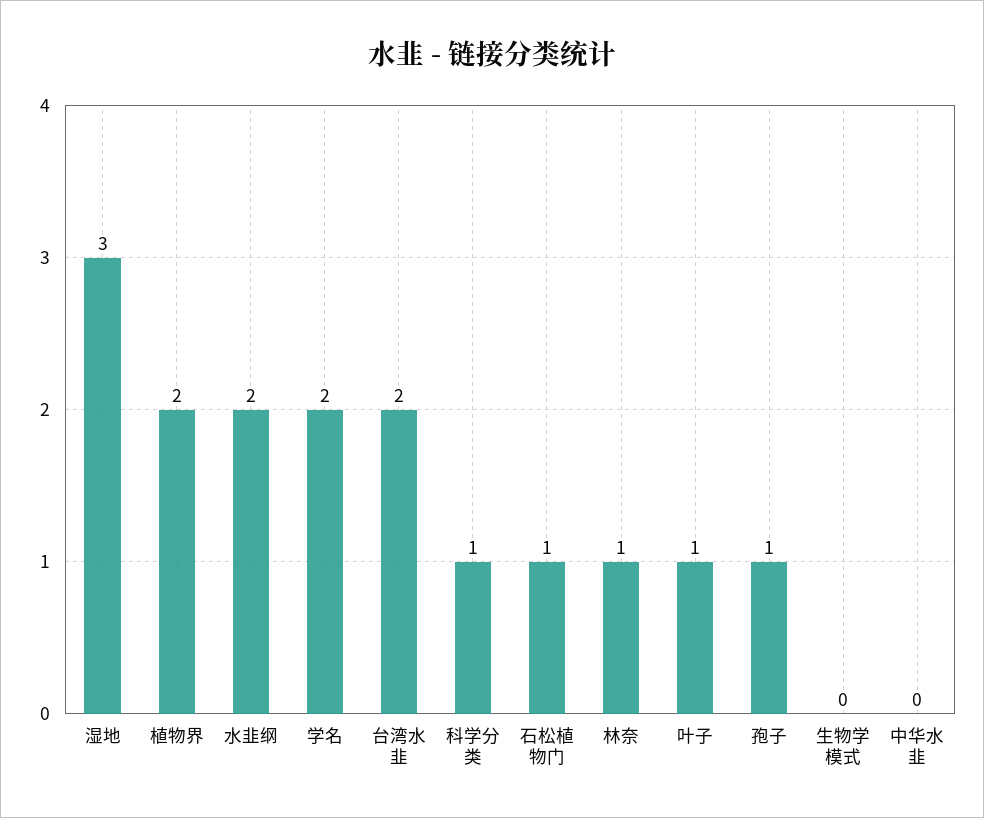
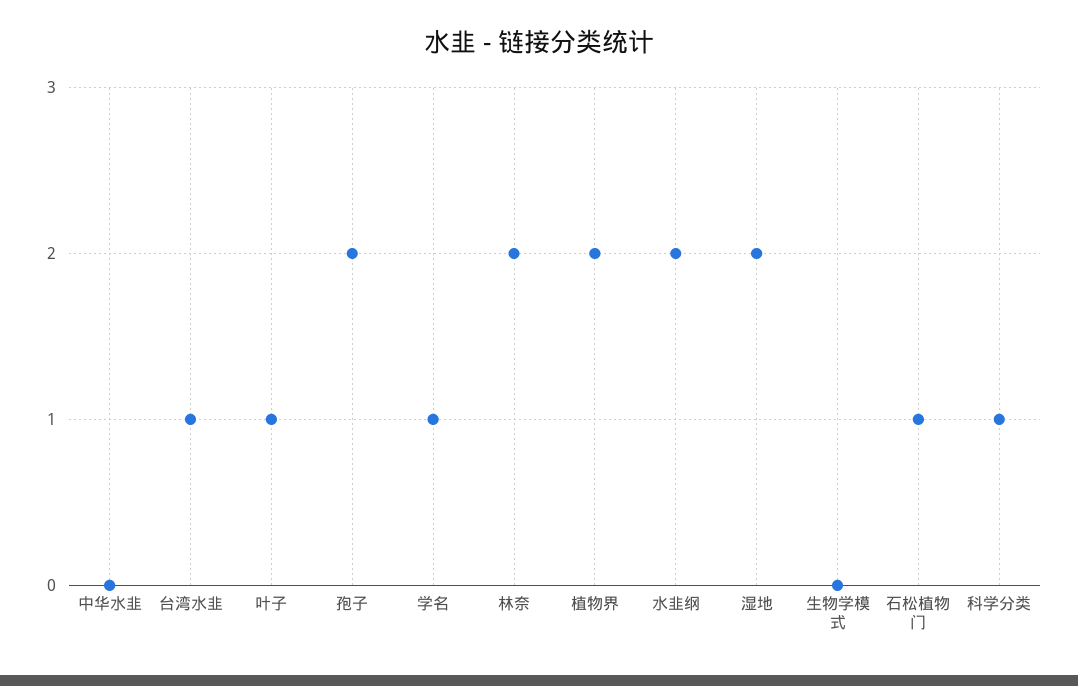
湿地: 3 -> 2
学名: 2 -> 1
台湾水韭: 2 -> 1
林奈: 1 -> 2
孢子: 1 -> 2

